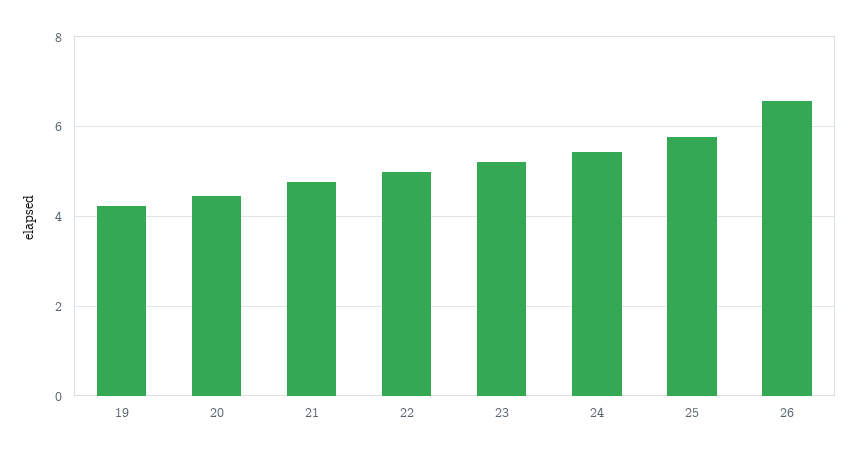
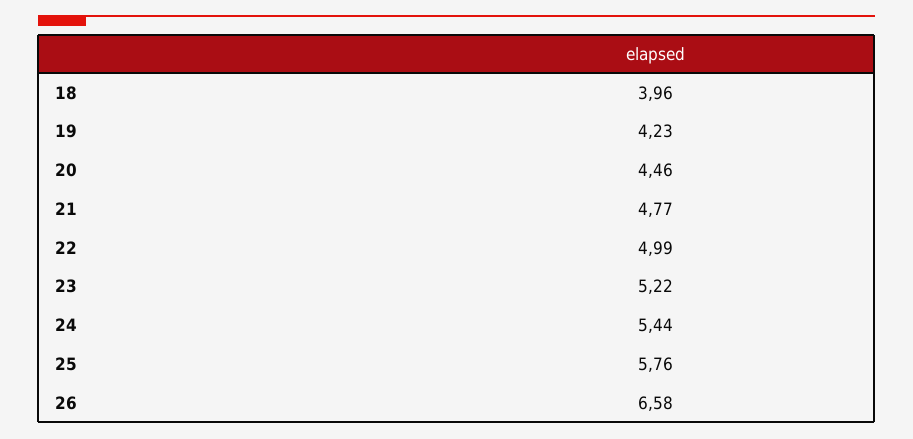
18: none -> 3.96

